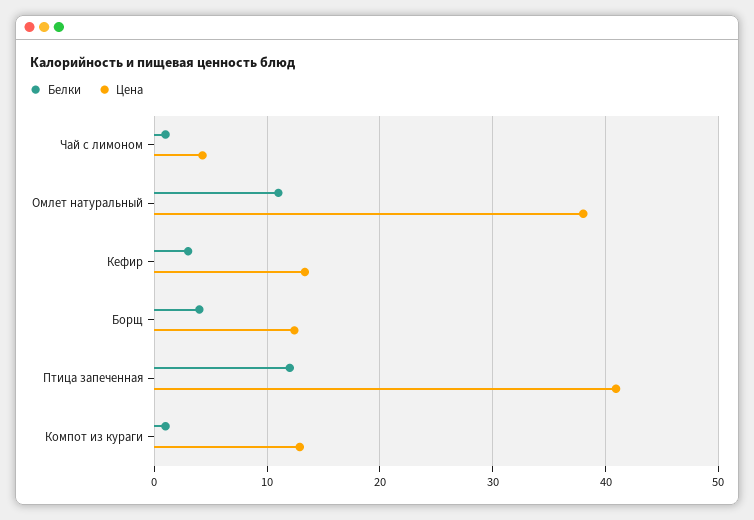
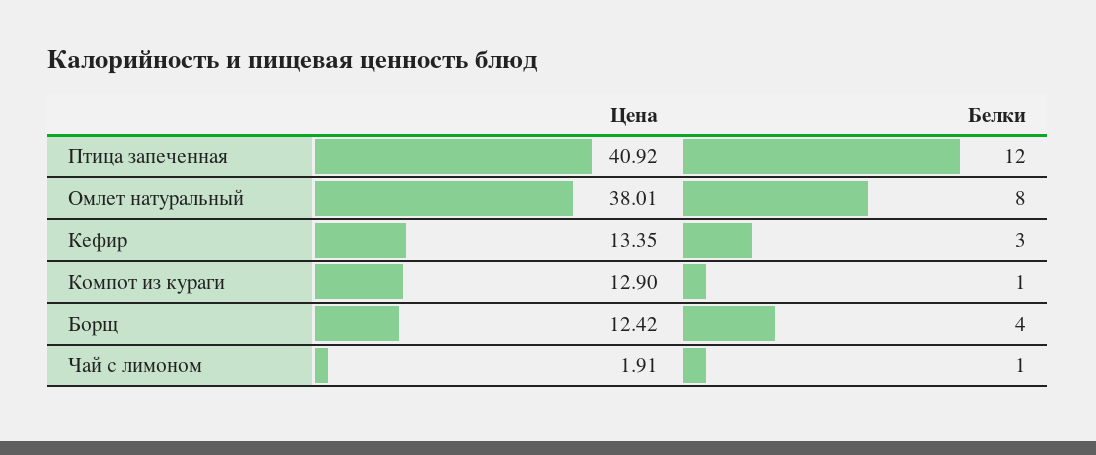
Цена, Чай с лимоном: 4 -> 1.91
Белки, Омлет натуральный: 11 -> 8

